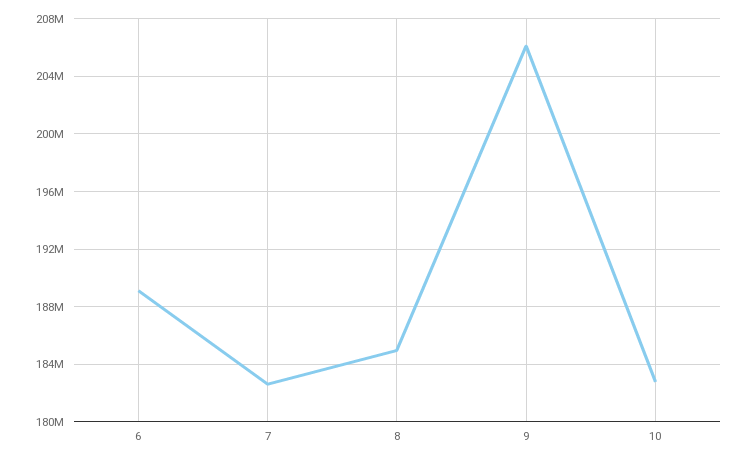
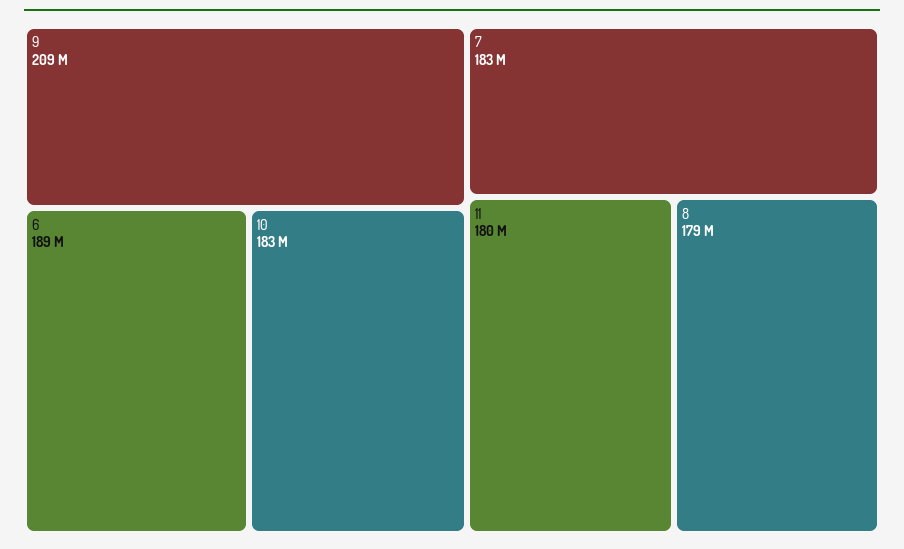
8: 185000000 -> 179000000
9: 206000000 -> 209000000
11: none -> 180000000

